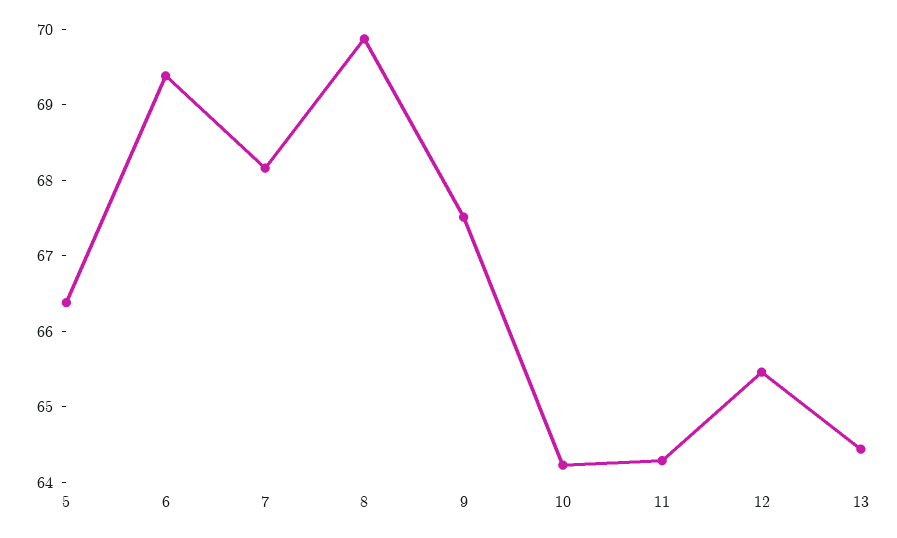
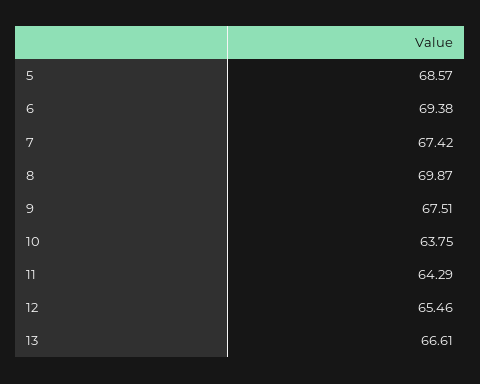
5: 66.4 -> 68.57
7: 68.2 -> 67.42
10: 64.2 -> 63.75
13: 64.4 -> 66.61

